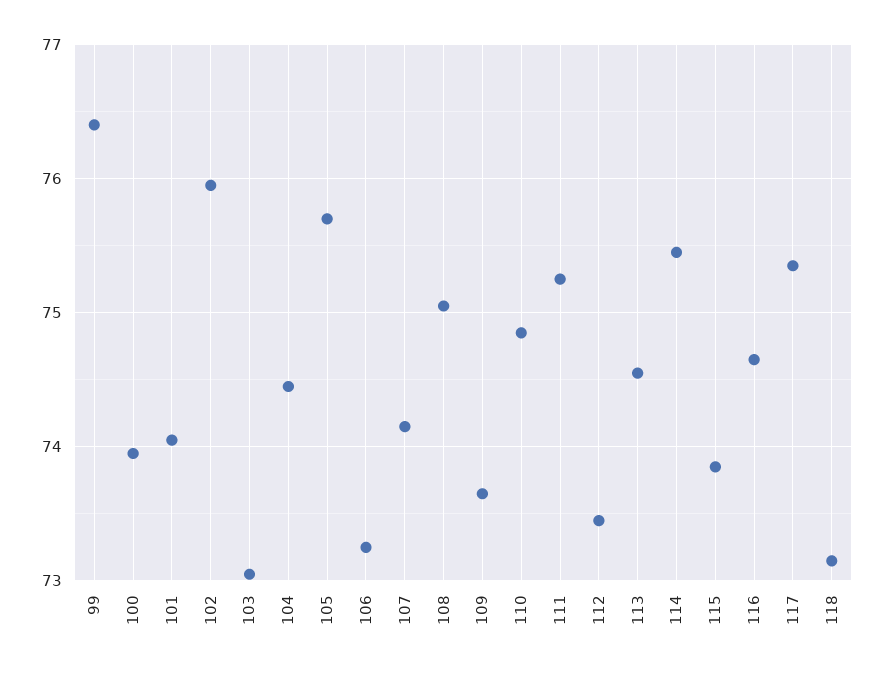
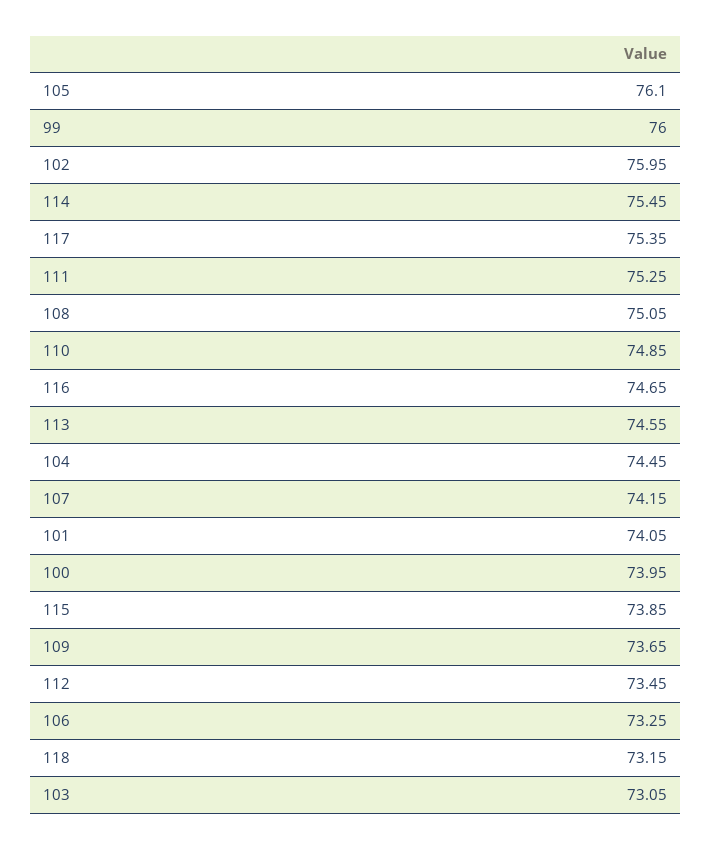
99: 76.4 -> 76
105: 75.7 -> 76.1

